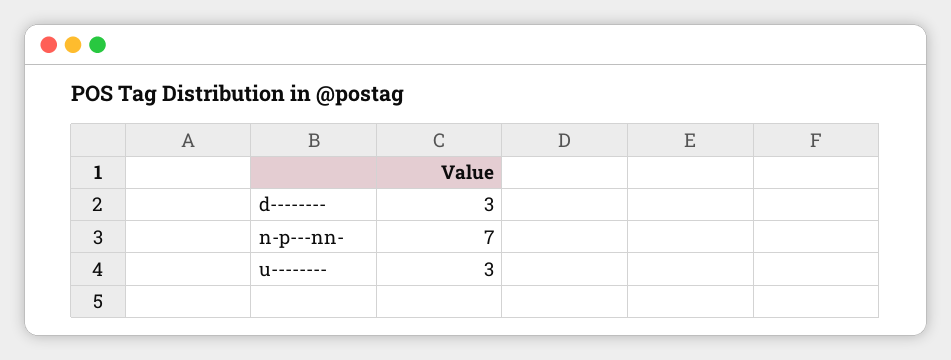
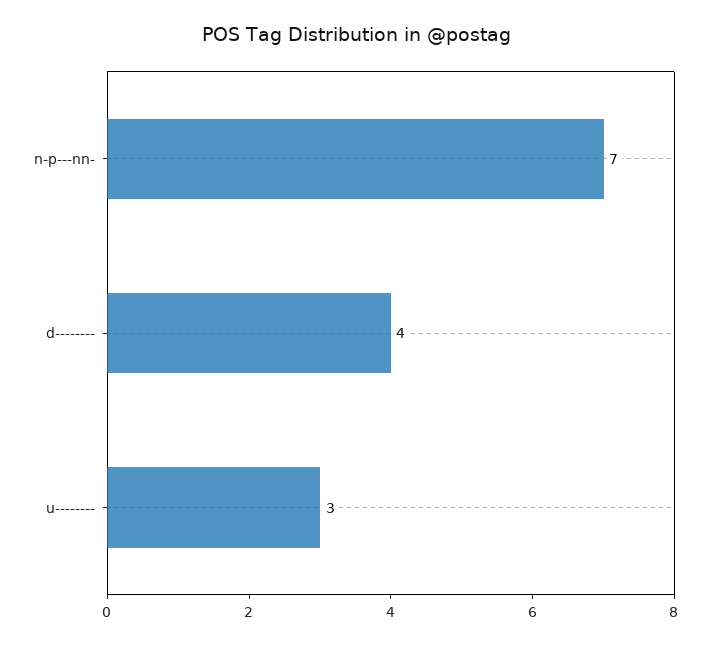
d--------: 3 -> 4

